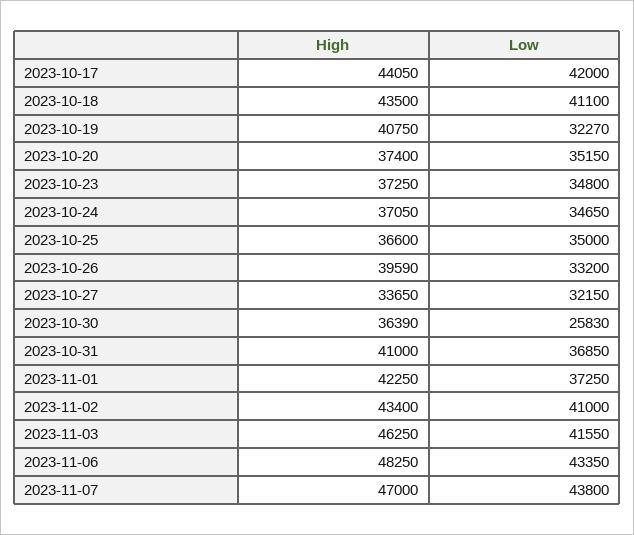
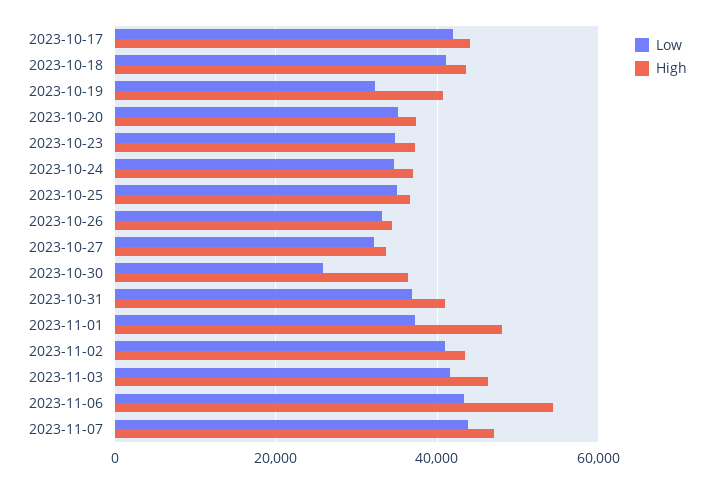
High, 2023-10-26: 39590 -> 34000
High, 2023-11-01: 42250 -> 48000
High, 2023-11-06: 48250 -> 54000

